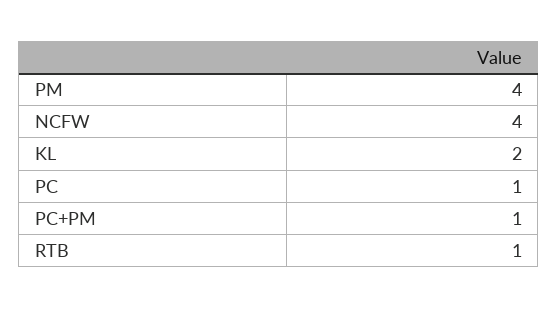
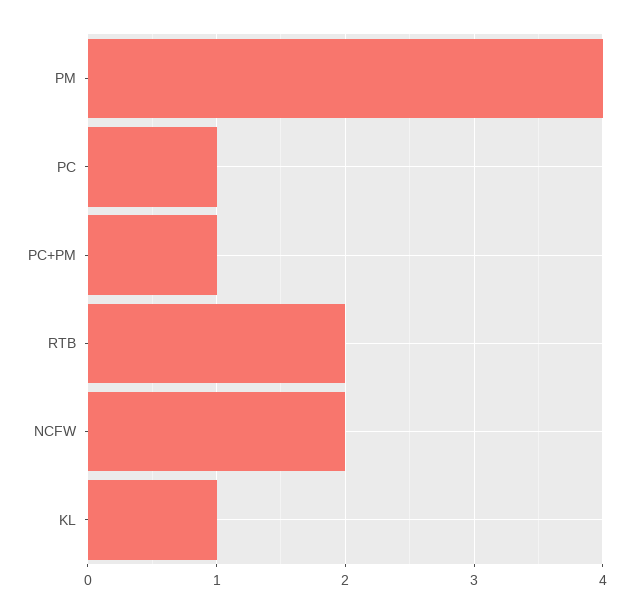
NCFW: 4 -> 2
KL: 2 -> 1
RTB: 1 -> 2

